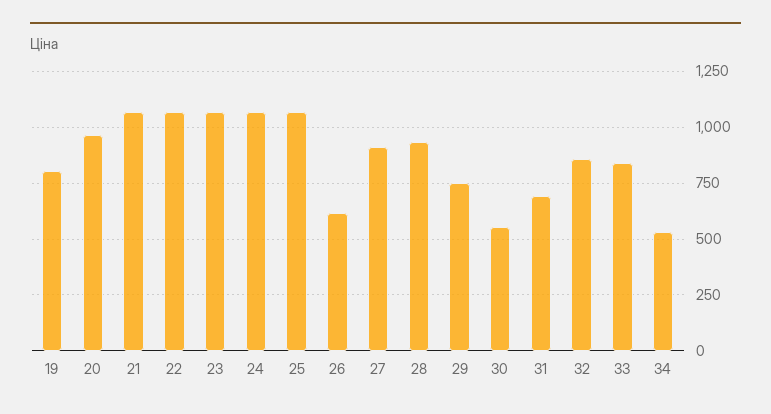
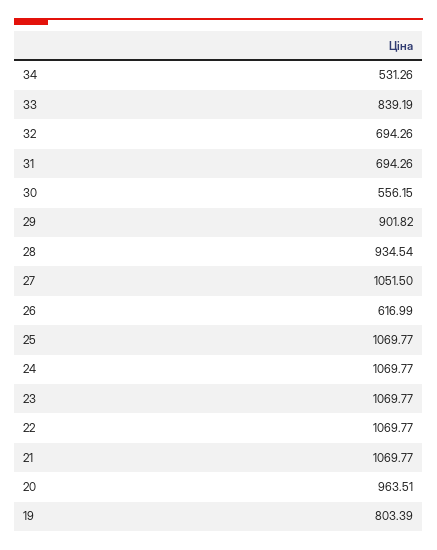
27: 900 -> 1051.5
29: 750 -> 901.82
32: 850 -> 694.26

